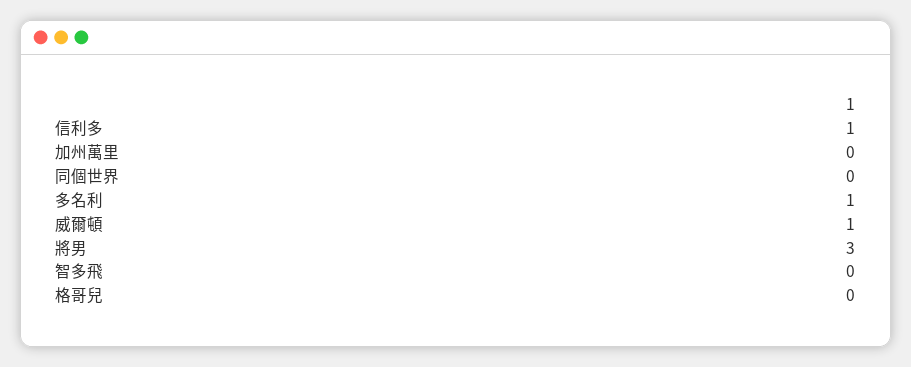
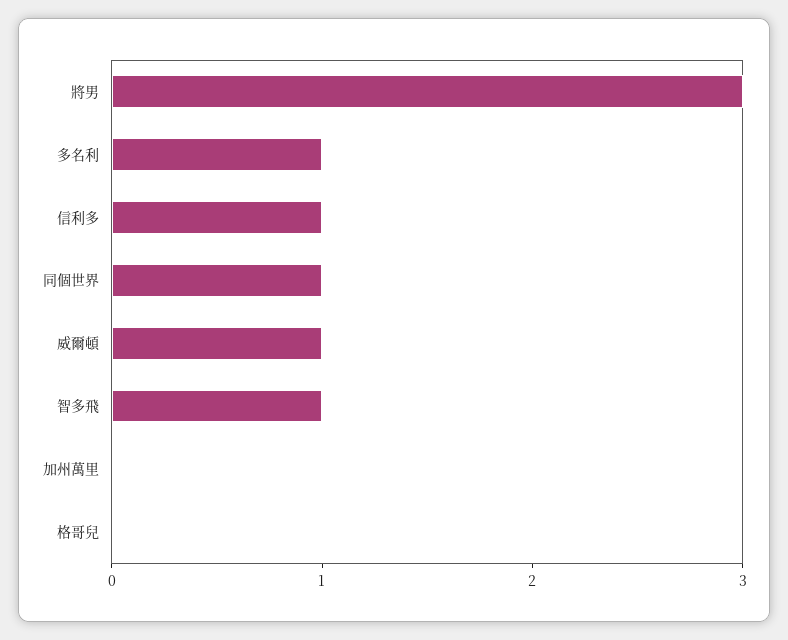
同個世界: 0 -> 1
智多飛: 0 -> 1

